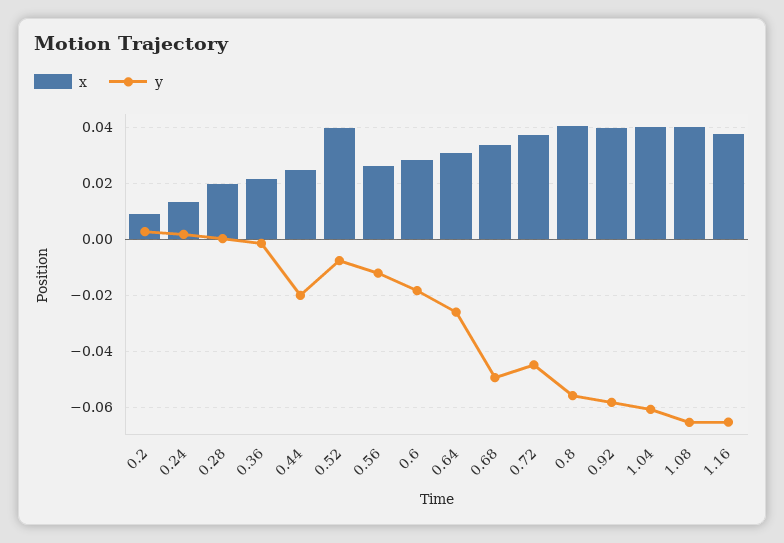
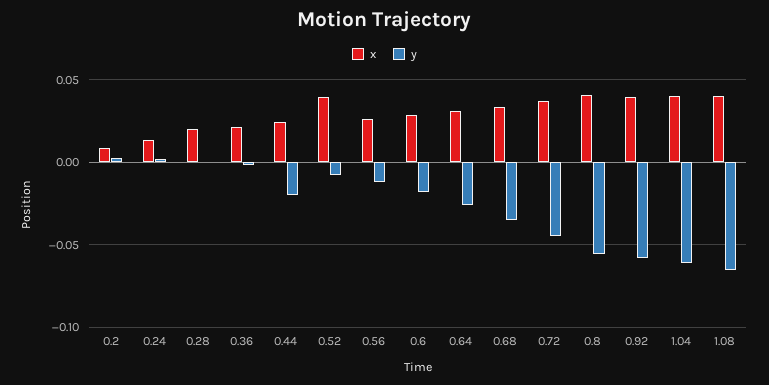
y, 0.68: -0.05 -> -0.035
x, 1.16: 0.0375 -> none
y, 1.16: -0.065 -> none

